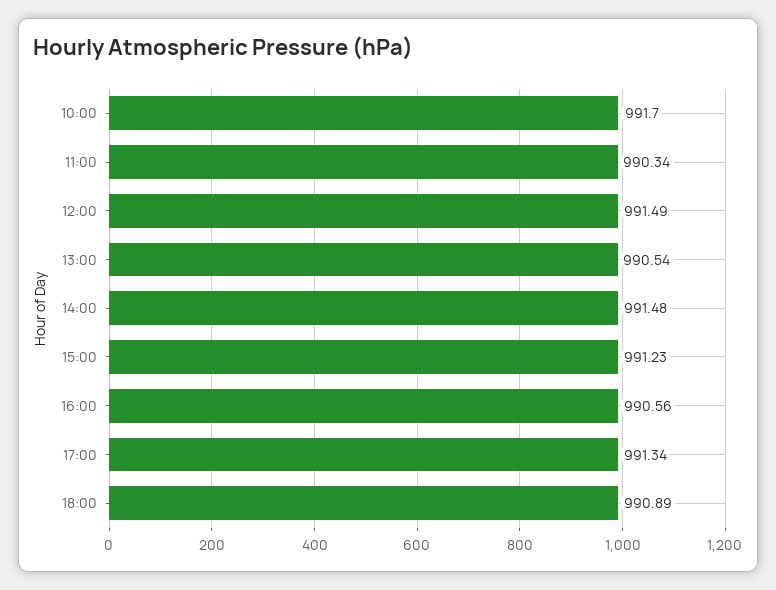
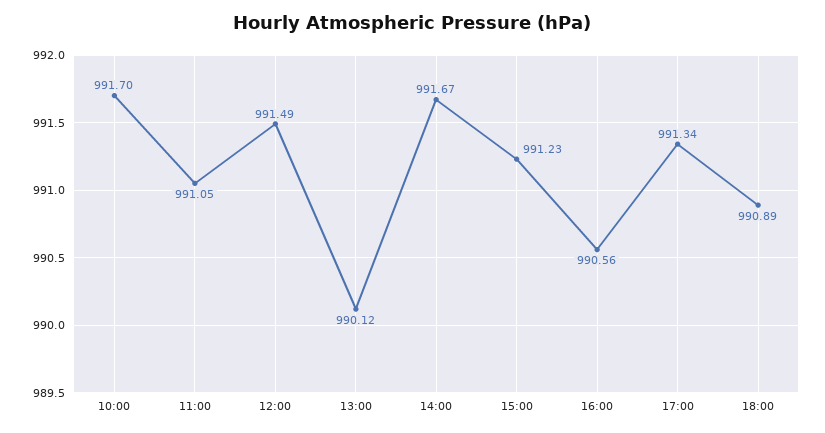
11:00: 990.34 -> 991.05
13:00: 990.54 -> 990.12
14:00: 991.48 -> 991.67

